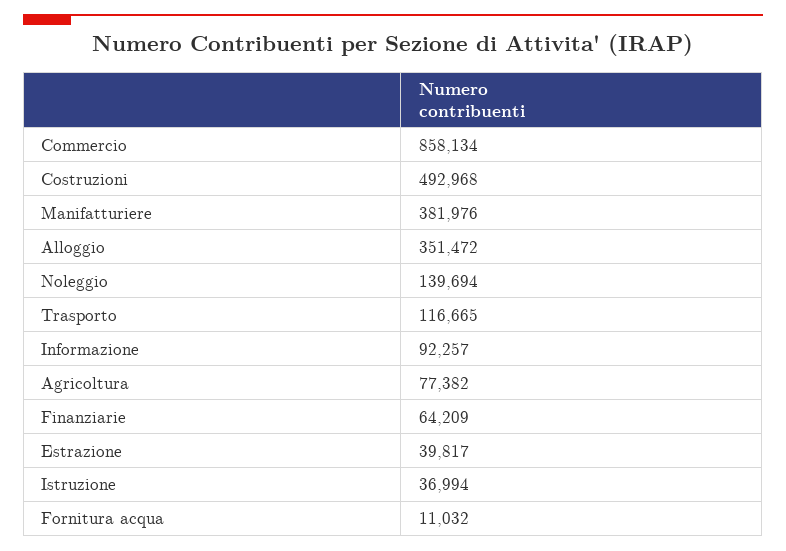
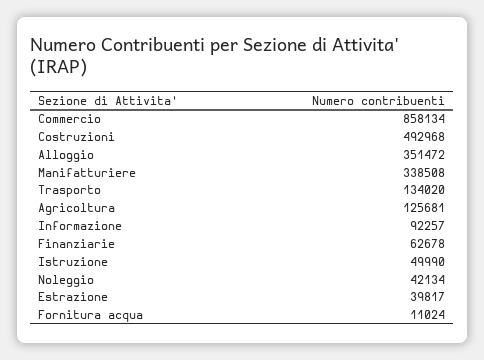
Manifatturiere: 381976 -> 338508
Noleggio: 139694 -> 42134
Trasporto: 116665 -> 134020
Agricoltura: 77382 -> 125681
Finanziarie: 64209 -> 62678
Istruzione: 36994 -> 49990
Fornitura acqua: 11032 -> 11024

